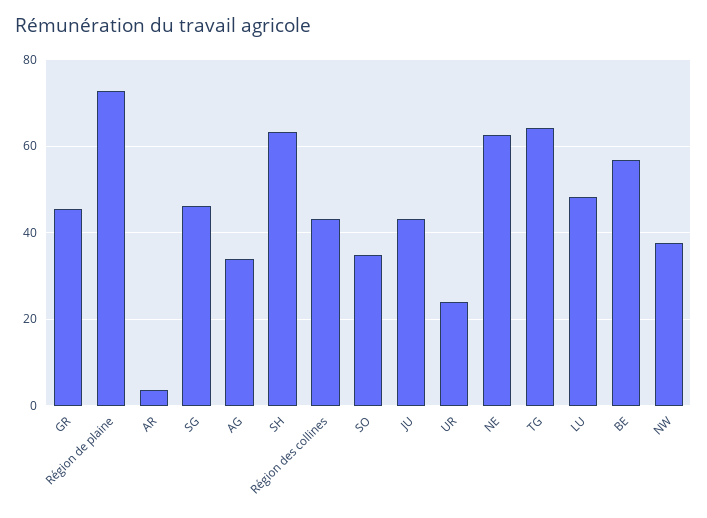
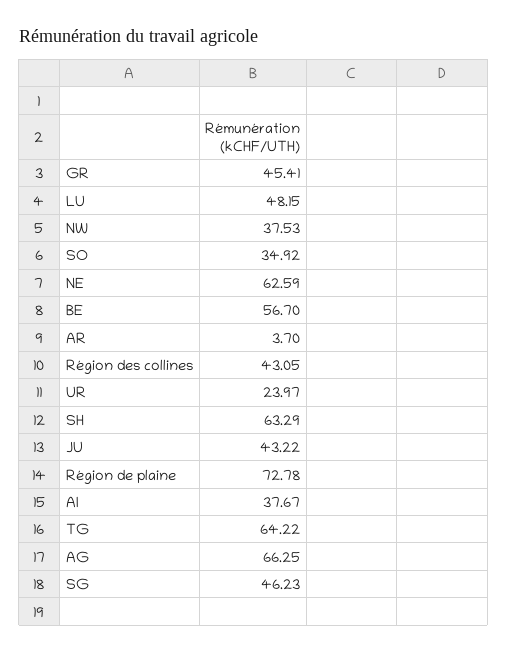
AG: 34 -> 66.25
AI: none -> 37.67

